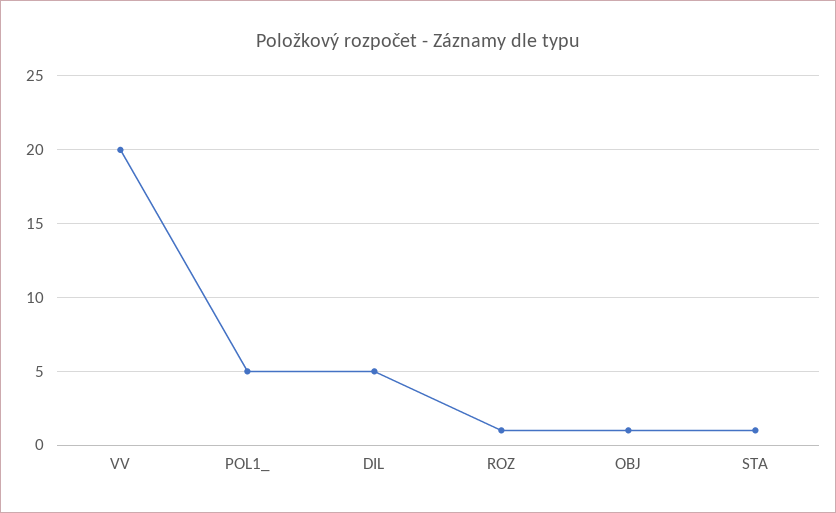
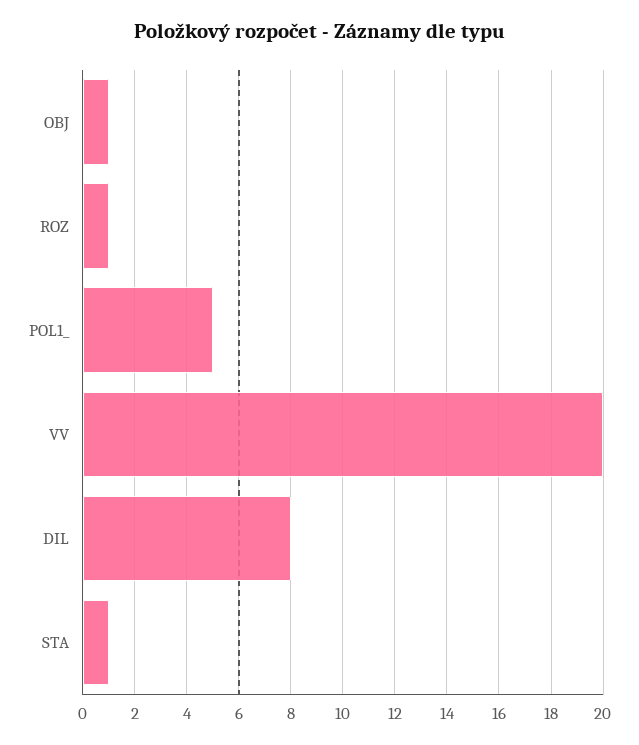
DIL: 5 -> 8

